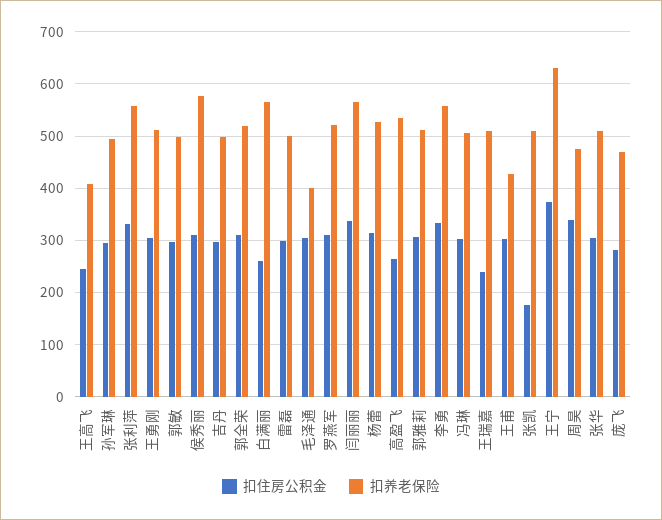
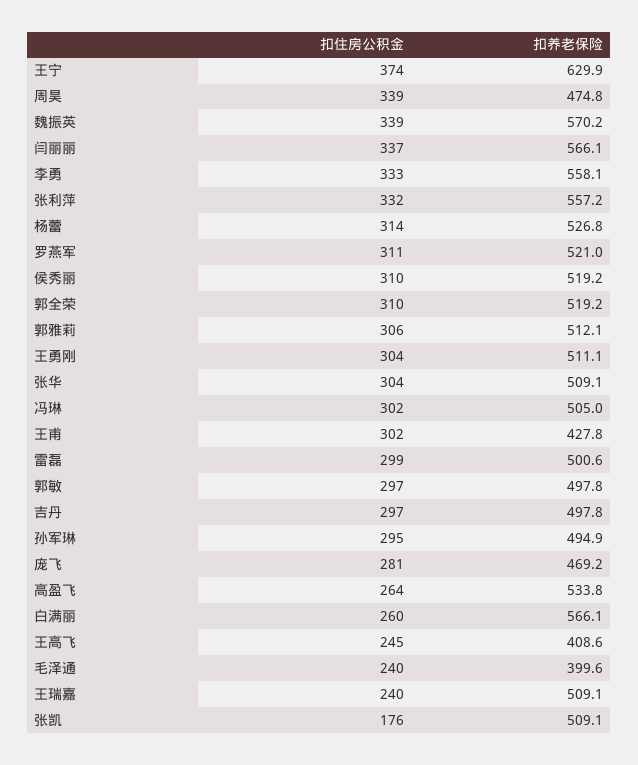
扣养老保险, 侯秀丽: 580 -> 519.2
扣住房公积金, 毛泽通: 300 -> 240
扣住房公积金, 魏振英: none -> 339
扣养老保险, 魏振英: none -> 570.2

